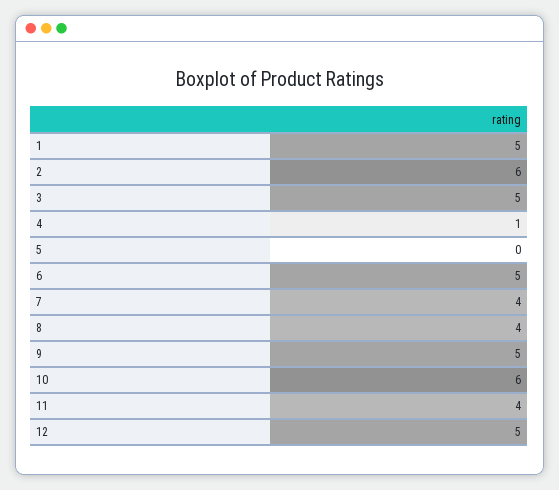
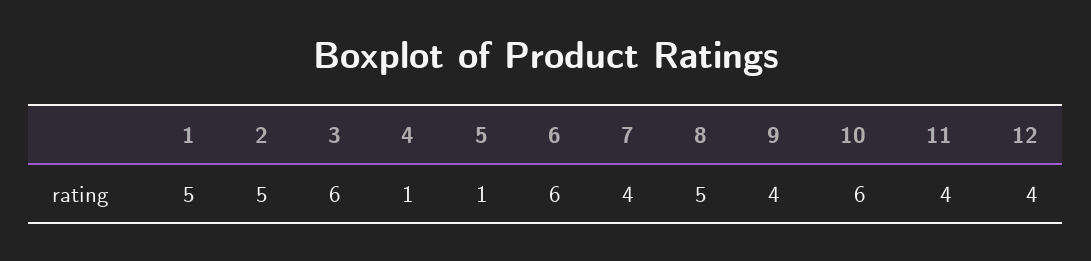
2: 6 -> 5
3: 5 -> 6
5: 0 -> 1
6: 5 -> 6
8: 4 -> 5
9: 5 -> 4
12: 5 -> 4

